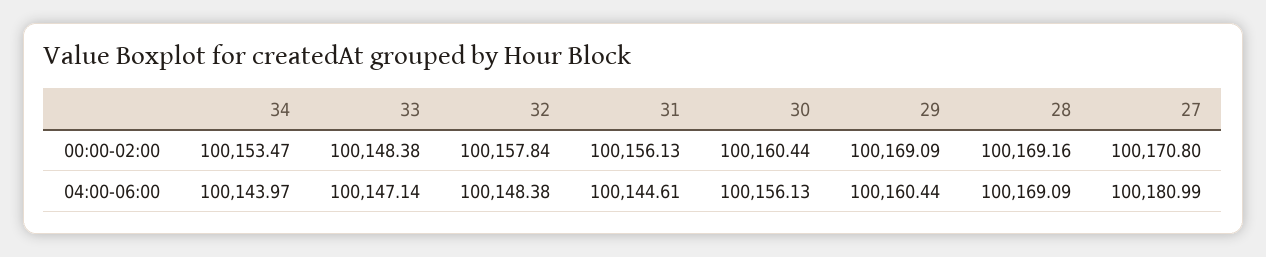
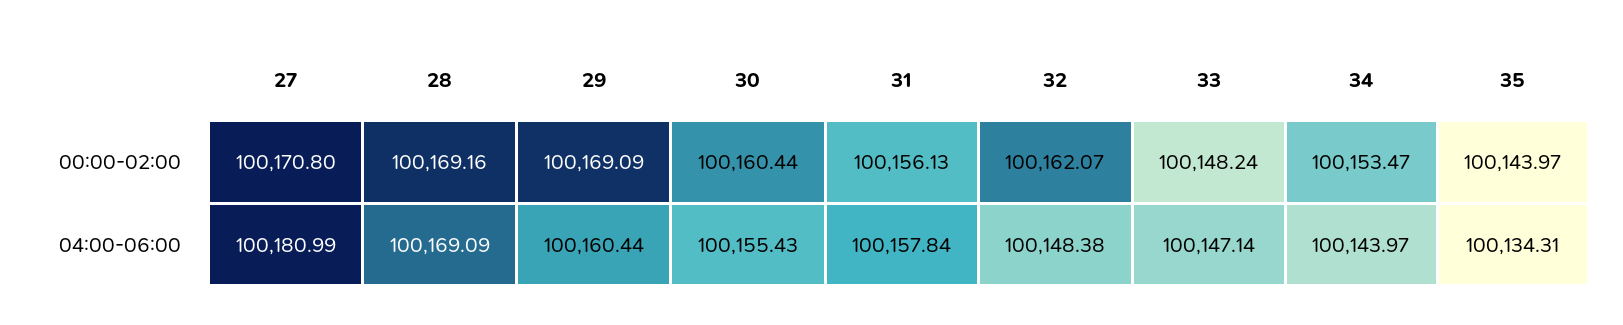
33, 00:00-02:00: 100148.38 -> 100148.24
32, 00:00-02:00: 100157.84 -> 100162.07
31, 04:00-06:00: 100144.61 -> 100157.84
30, 04:00-06:00: 100156.13 -> 100155.43
35, 00:00-02:00: none -> 100143.97
35, 04:00-06:00: none -> 100134.31

